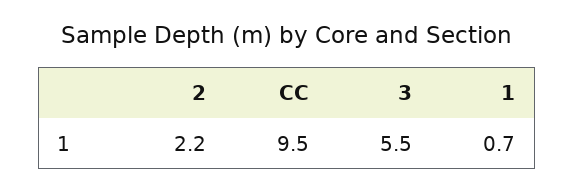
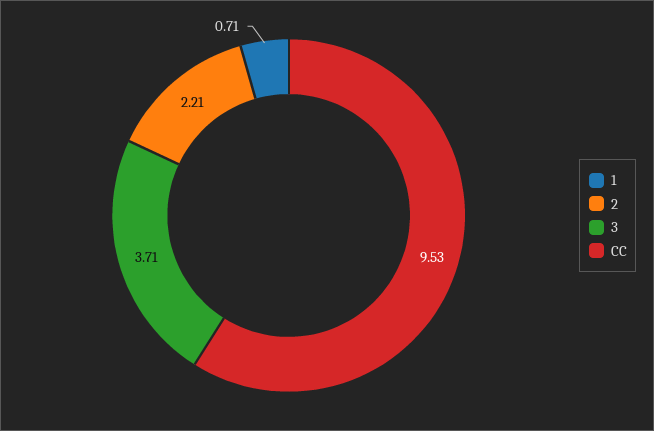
3: 5.5 -> 3.71

